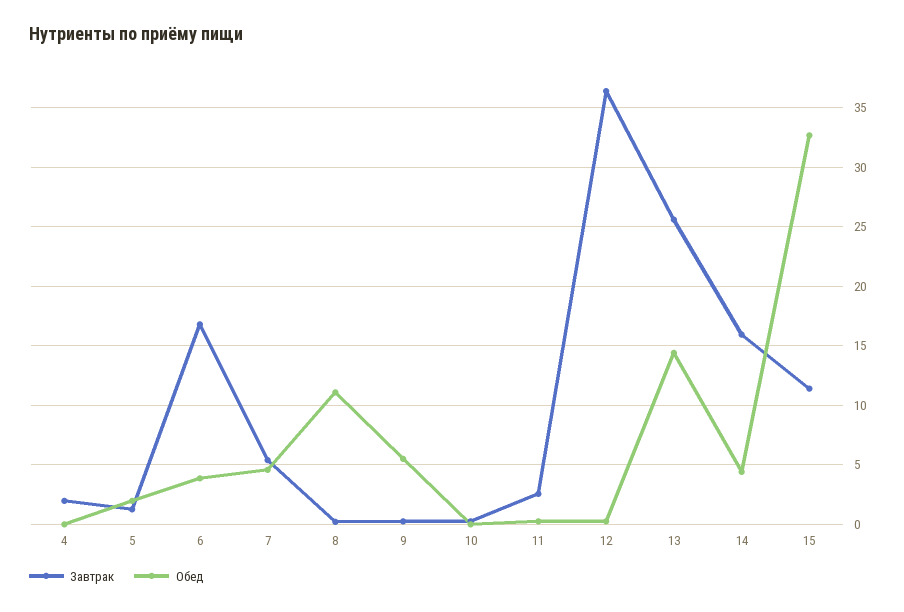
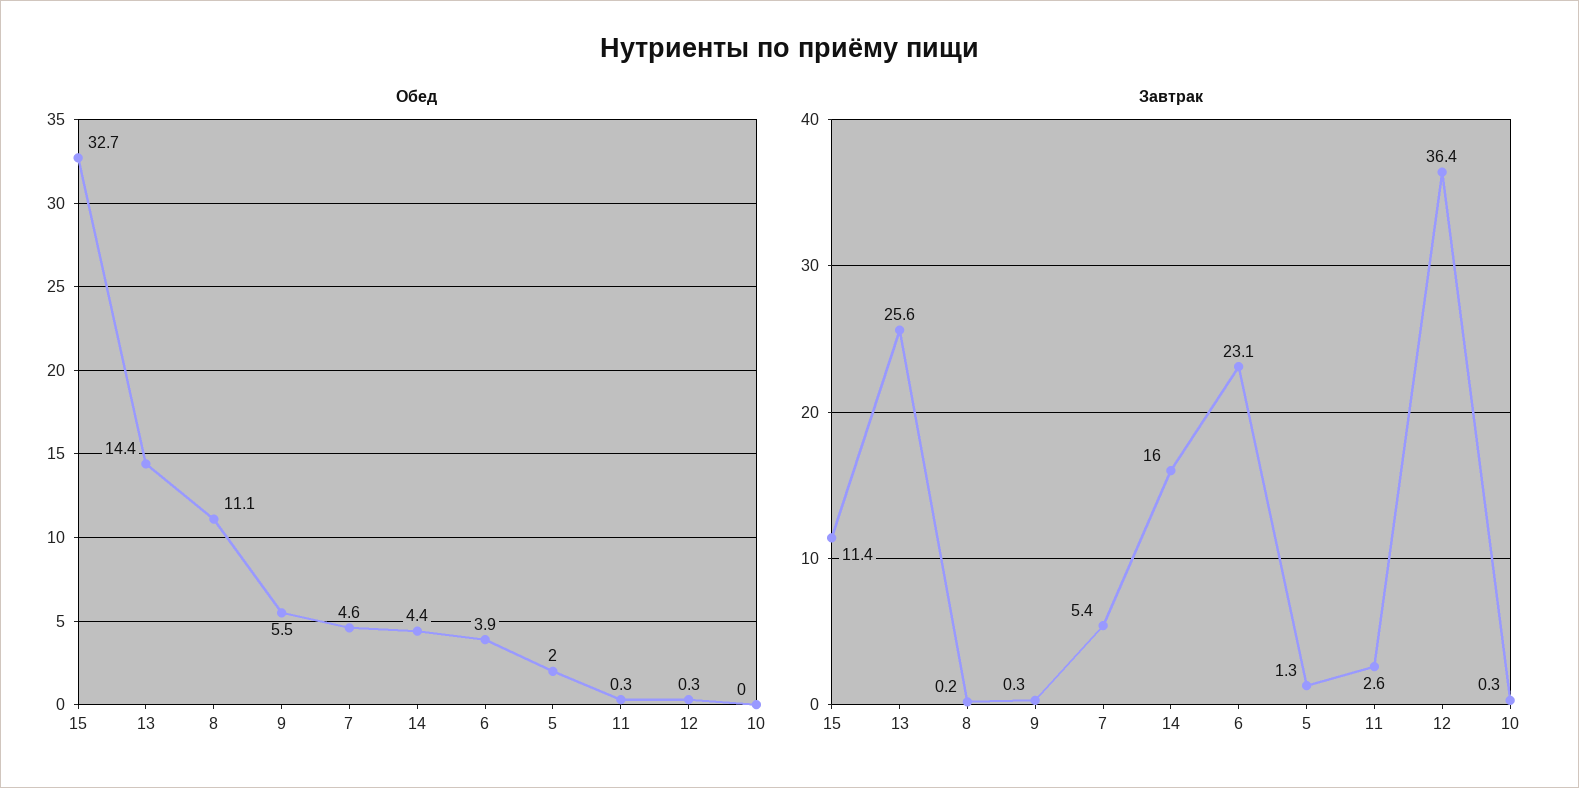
Завтрак, 4: 2 -> none
Обед, 4: 0 -> none
Завтрак, 6: 17 -> 23.1

